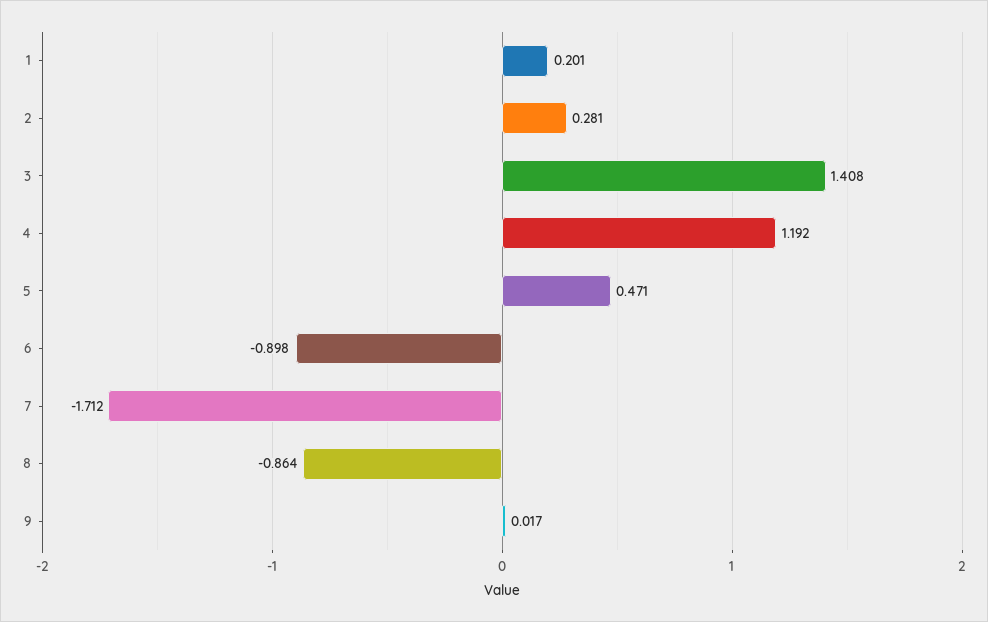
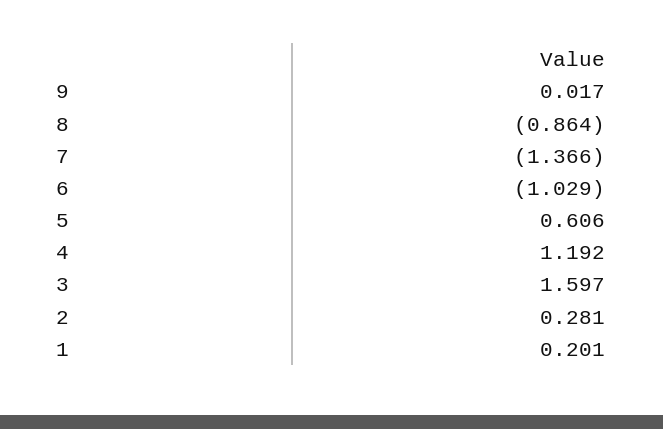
3: 1.408 -> 1.597
5: 0.471 -> 0.606
6: -0.898 -> -1.029
7: -1.712 -> -1.366

